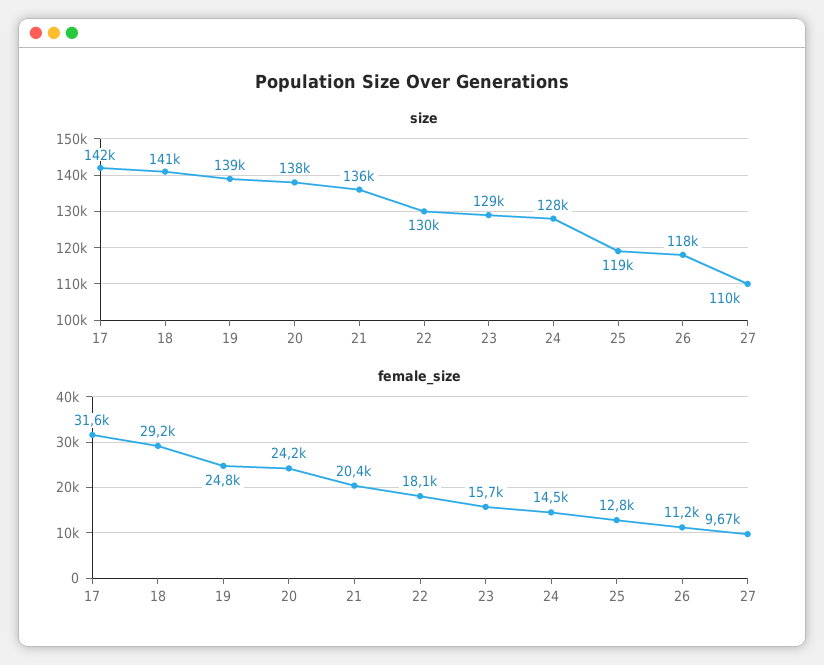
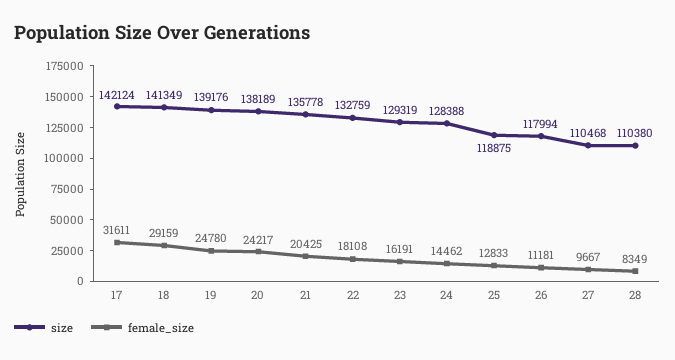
size, 22: 130000 -> 132759
female_size, 23: 15700 -> 16191
size, 28: none -> 110380
female_size, 28: none -> 8349

